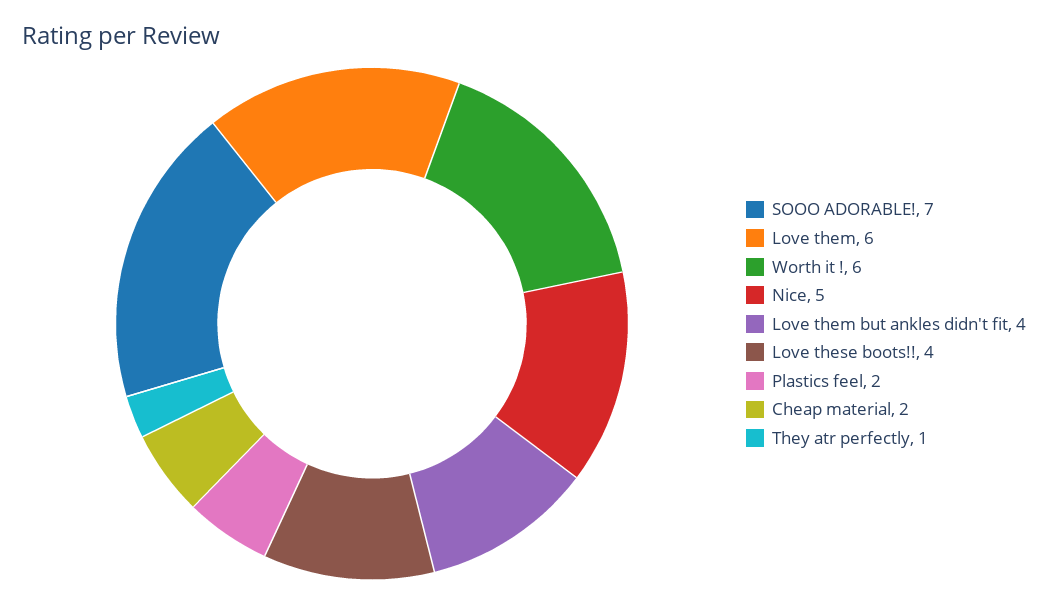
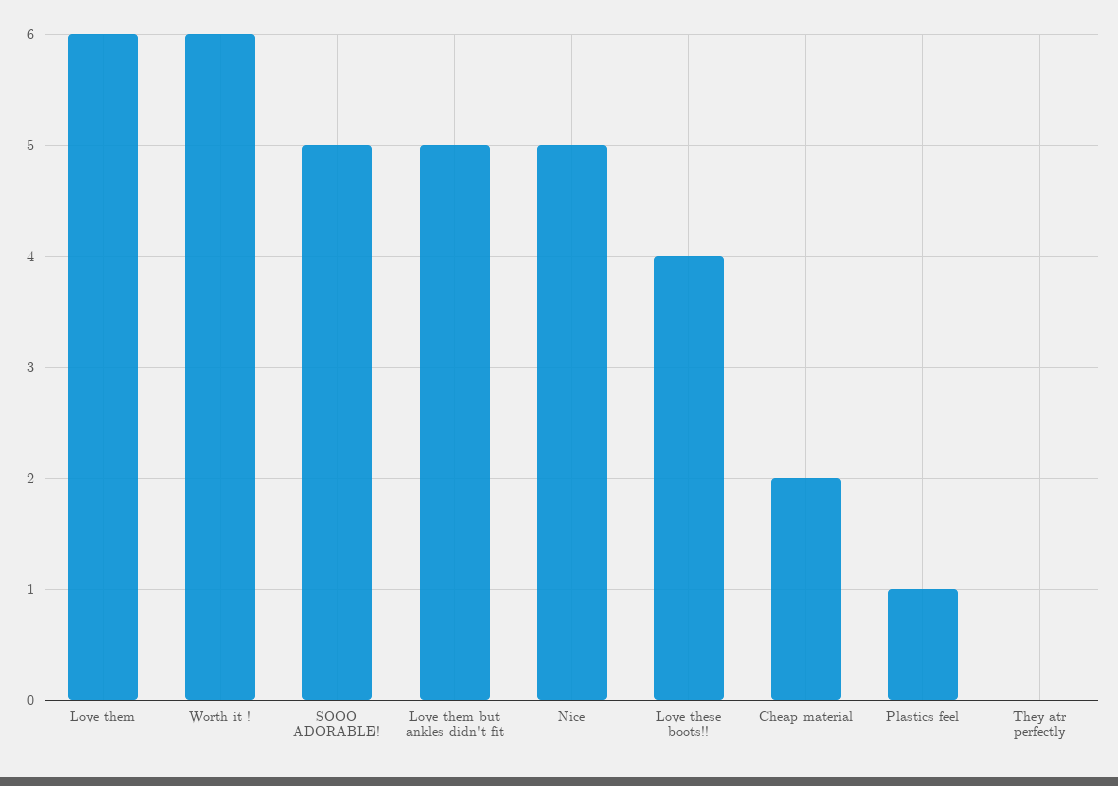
SOOO ADORABLE!: 7 -> 5
Love them but ankles didn't fit: 4 -> 5
Plastics feel: 2 -> 1
They atr perfectly: 1 -> 0

